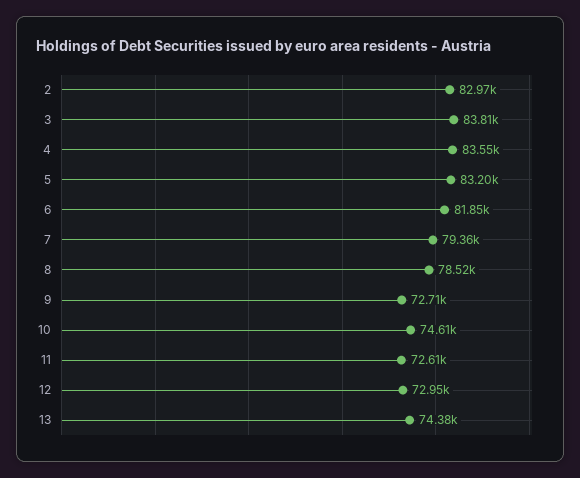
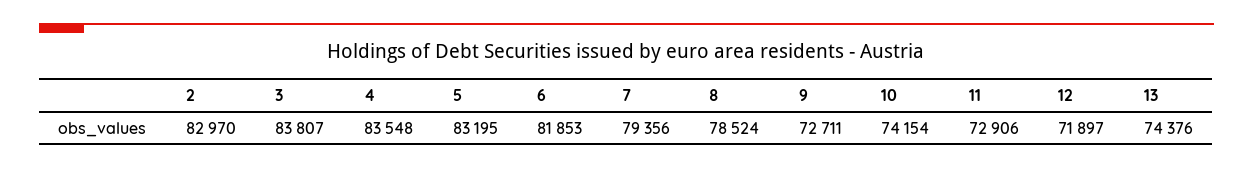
10: 74610 -> 74154
11: 72610 -> 72906
12: 72950 -> 71897

